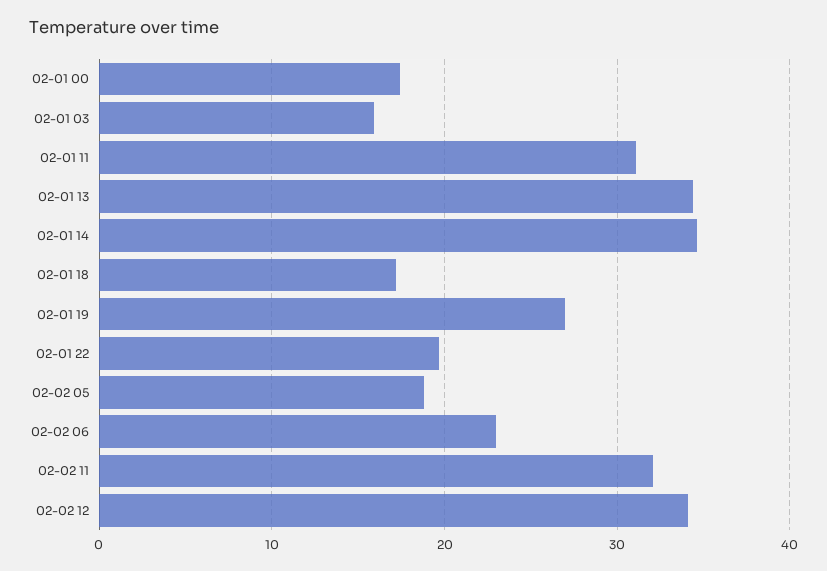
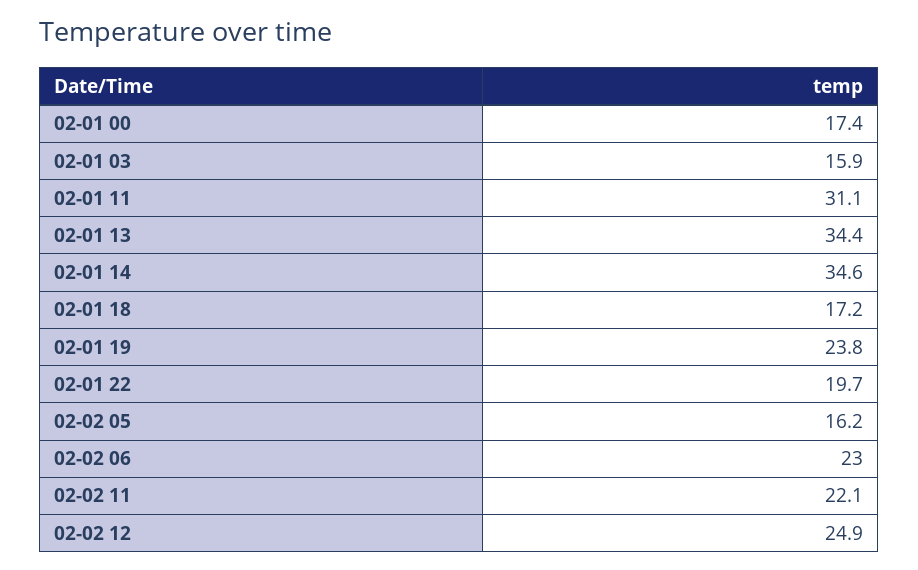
02-01 19: 27 -> 23.8
02-02 05: 19 -> 16.2
02-02 11: 32 -> 22.1
02-02 12: 34 -> 24.9

